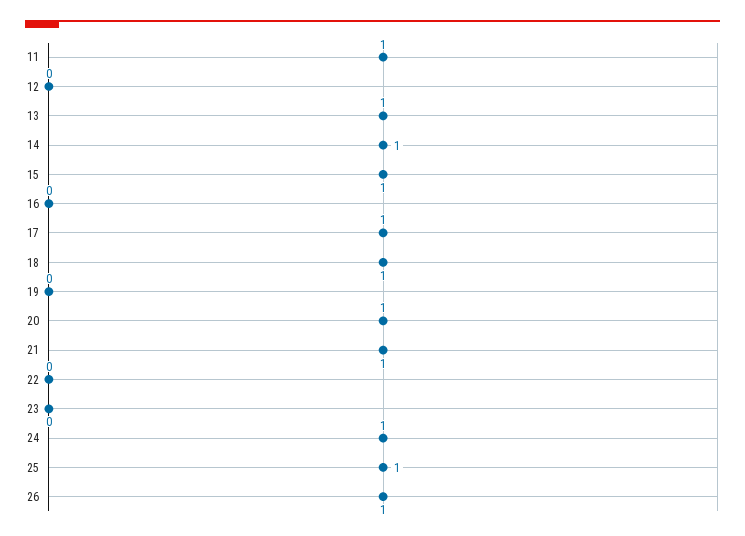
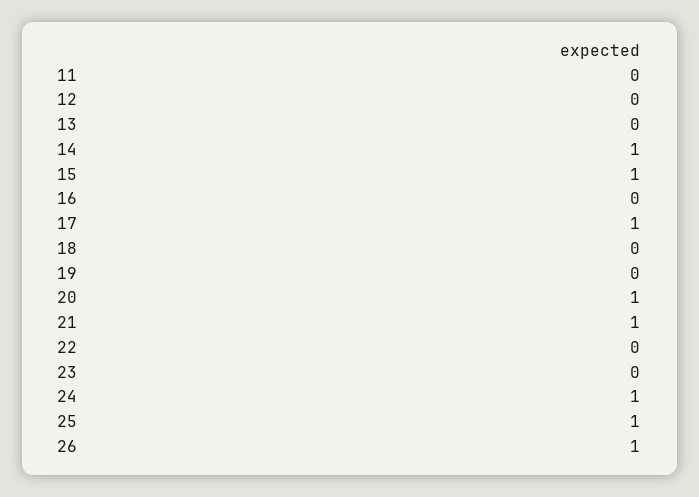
11: 1 -> 0
13: 1 -> 0
18: 1 -> 0

